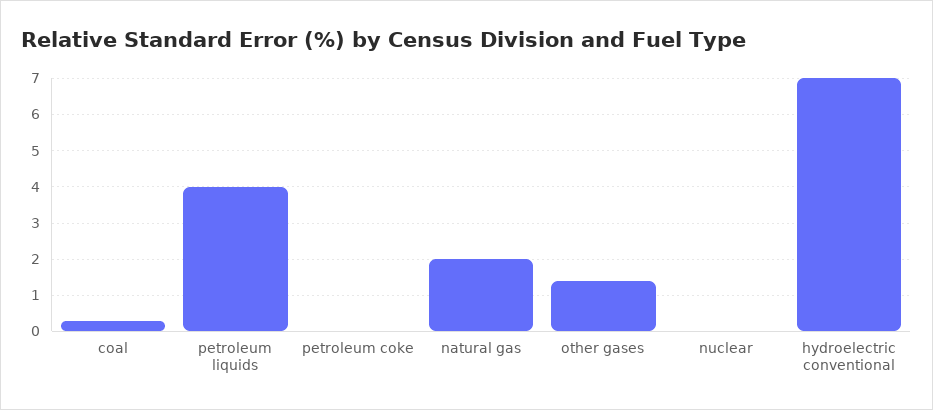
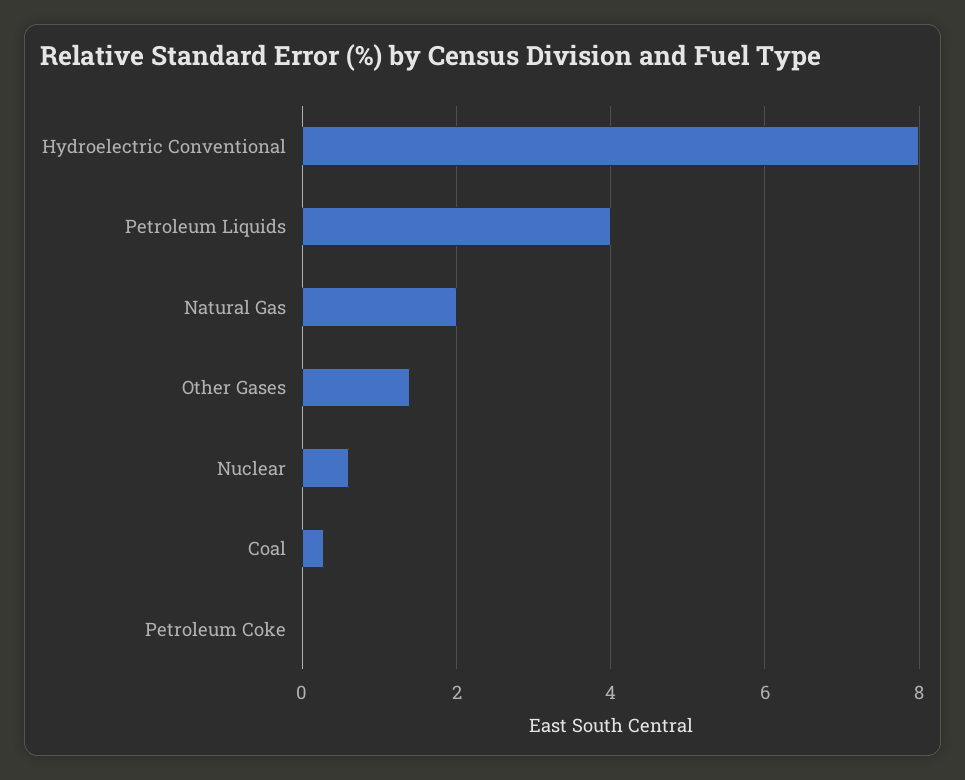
nuclear: 0 -> 0.6
hydroelectric conventional: 7 -> 8

